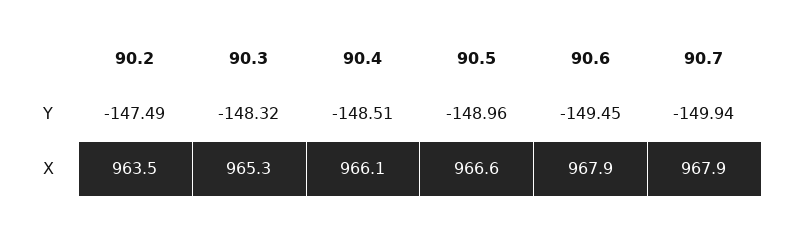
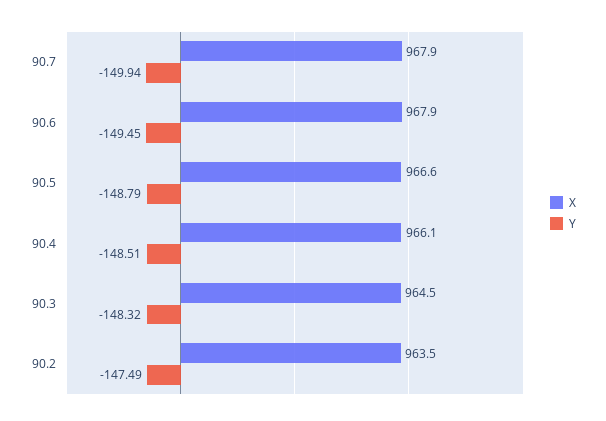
Y, 90.5: -148.96 -> -148.79
X, 90.3: 965.3 -> 964.5

